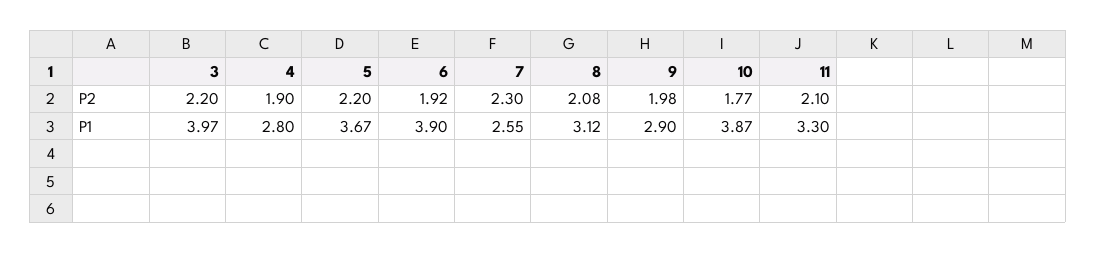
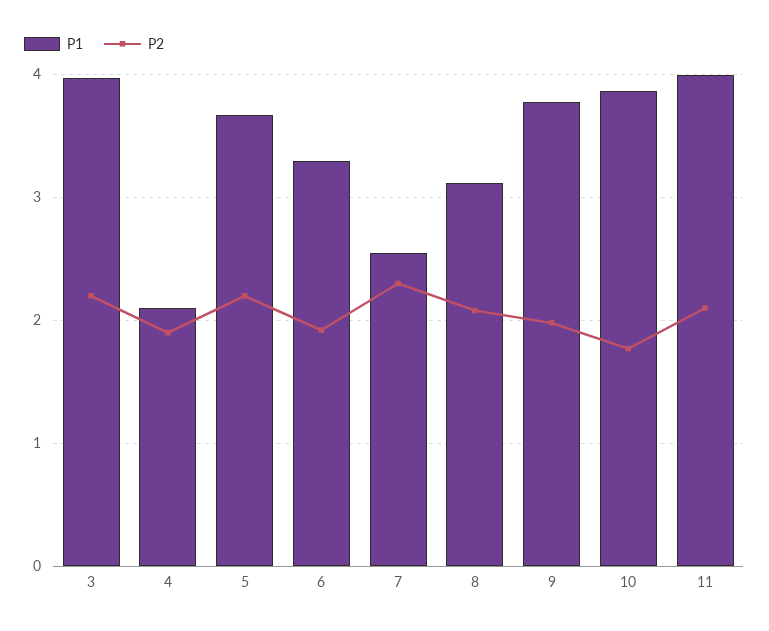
P1, 4: 2.8 -> 2.1
P1, 6: 3.9 -> 3.3
P1, 9: 2.9 -> 3.8
P1, 11: 3.3 -> 4

